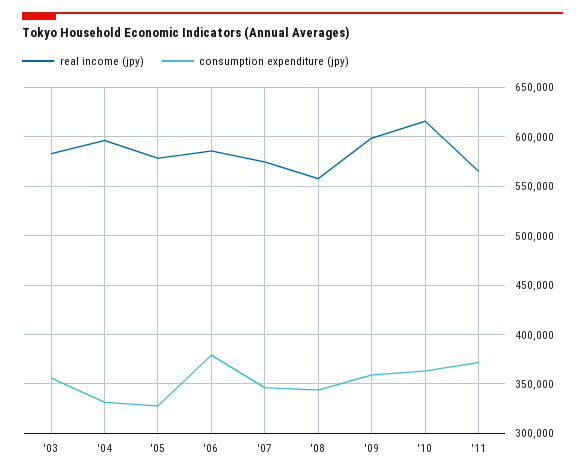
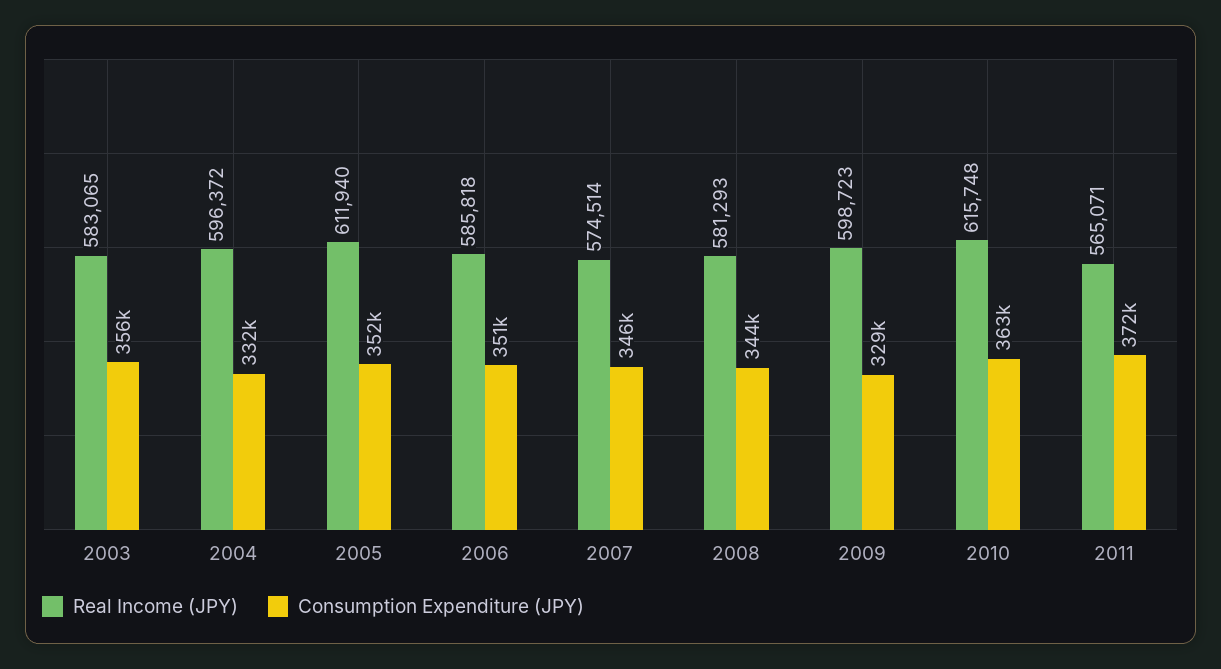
real income (jpy), '05: 580000 -> 611940
consumption expenditure (jpy), '05: 330000 -> 352000
consumption expenditure (jpy), '06: 380000 -> 351000
real income (jpy), '08: 560000 -> 581293
consumption expenditure (jpy), '09: 360000 -> 329000

